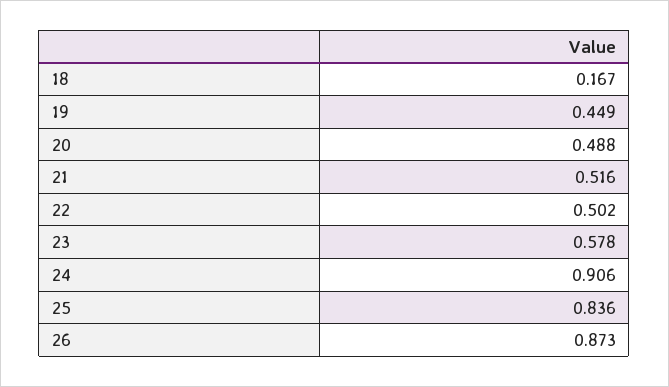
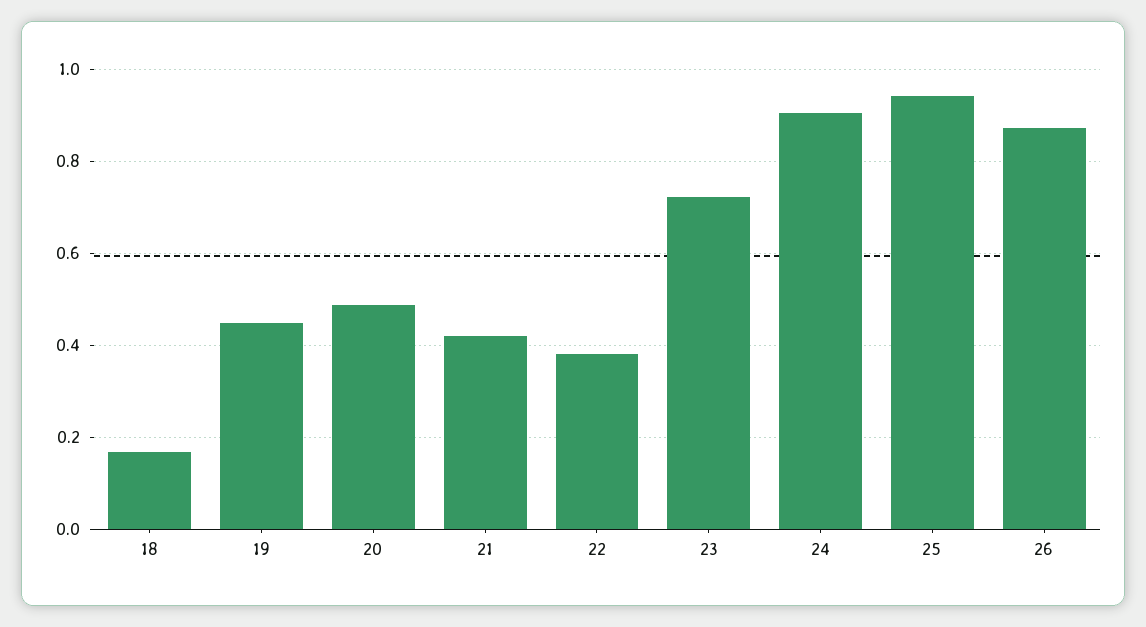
21: 0.516 -> 0.42
22: 0.502 -> 0.38
23: 0.578 -> 0.72
25: 0.836 -> 0.94

